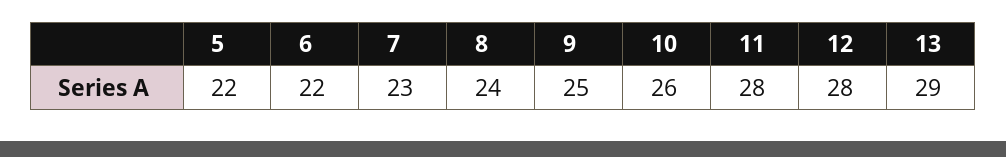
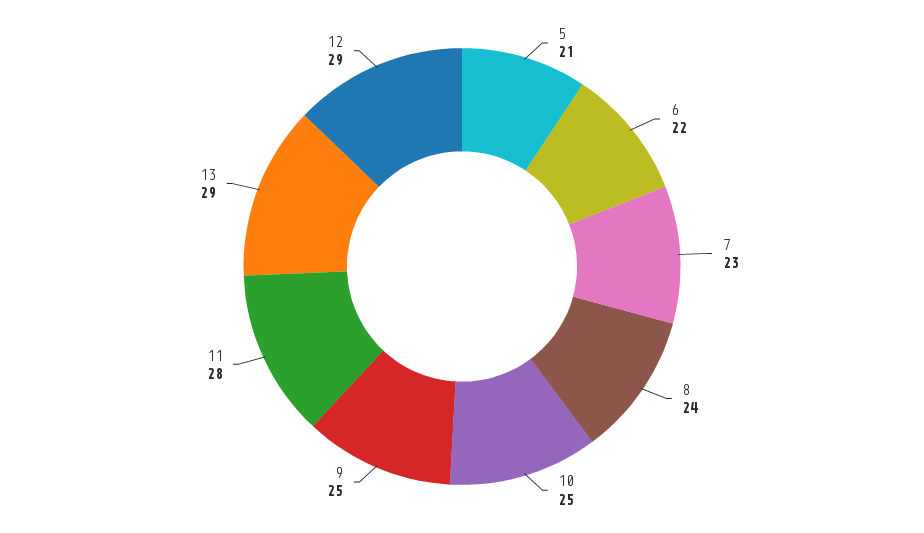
5: 22 -> 21
10: 26 -> 25
12: 28 -> 29

